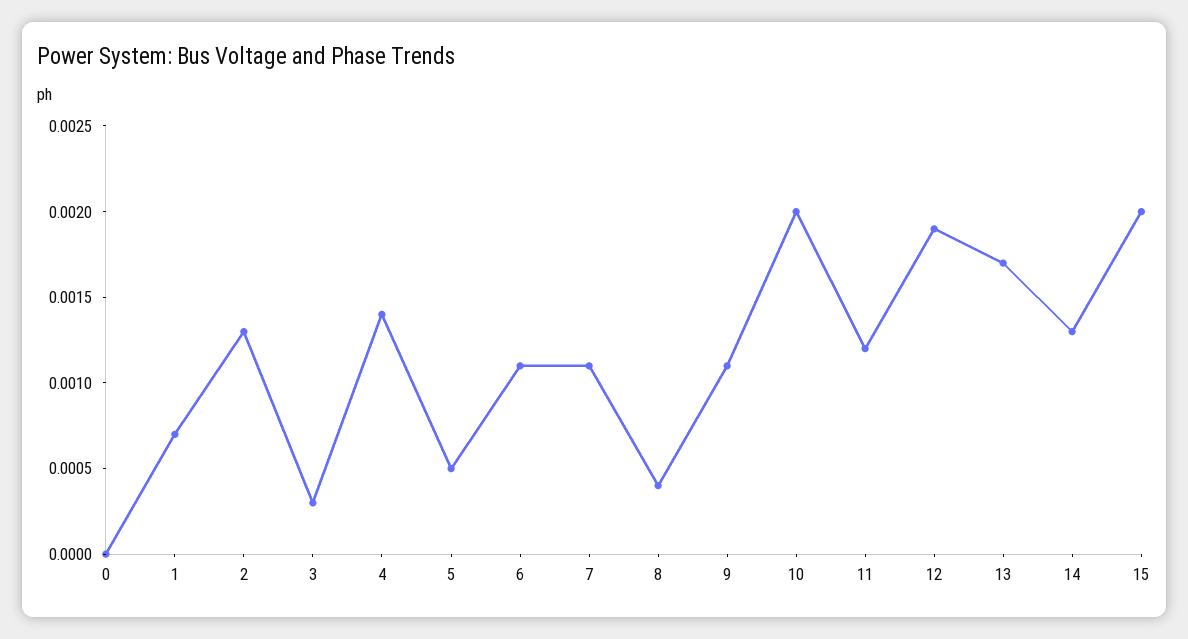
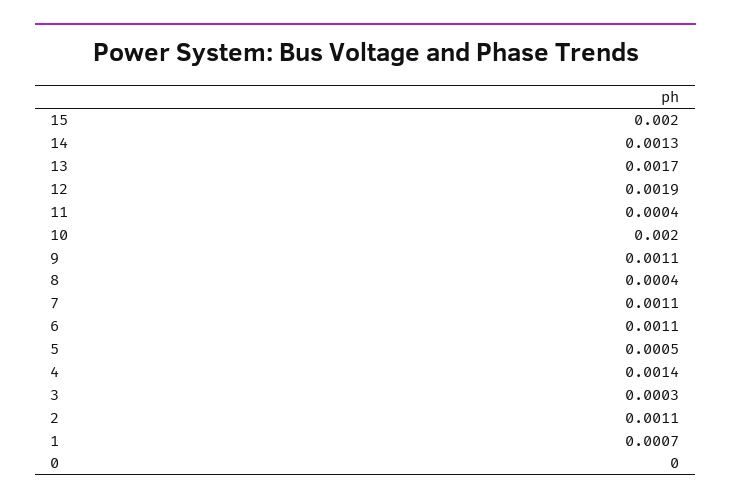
2: 0.0013 -> 0.0011
11: 0.0012 -> 0.0004

